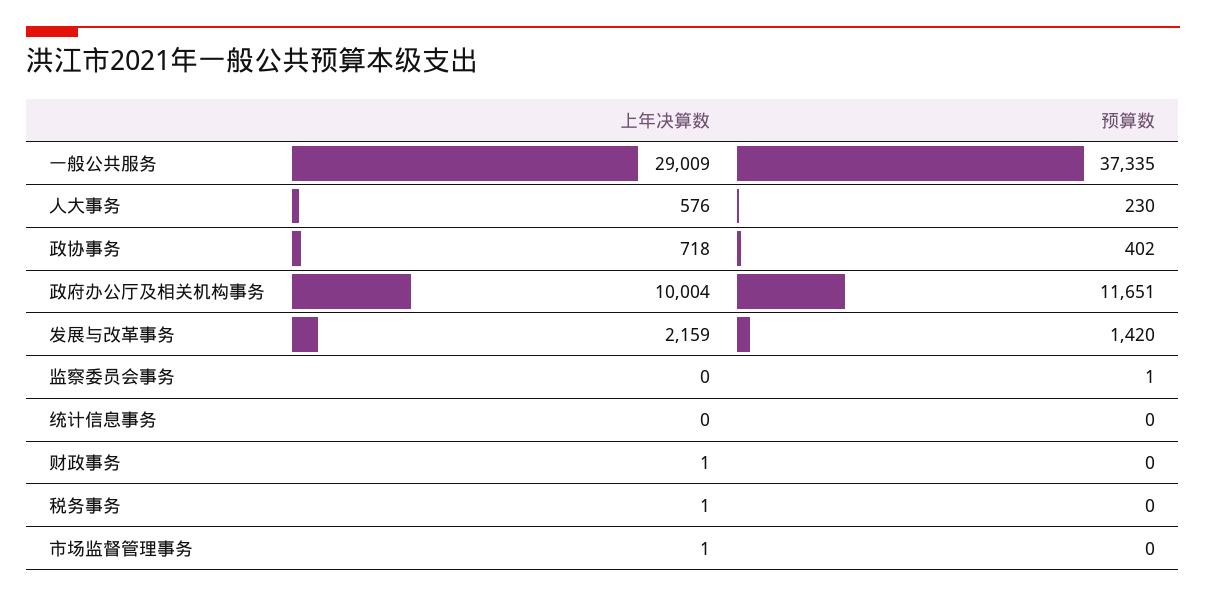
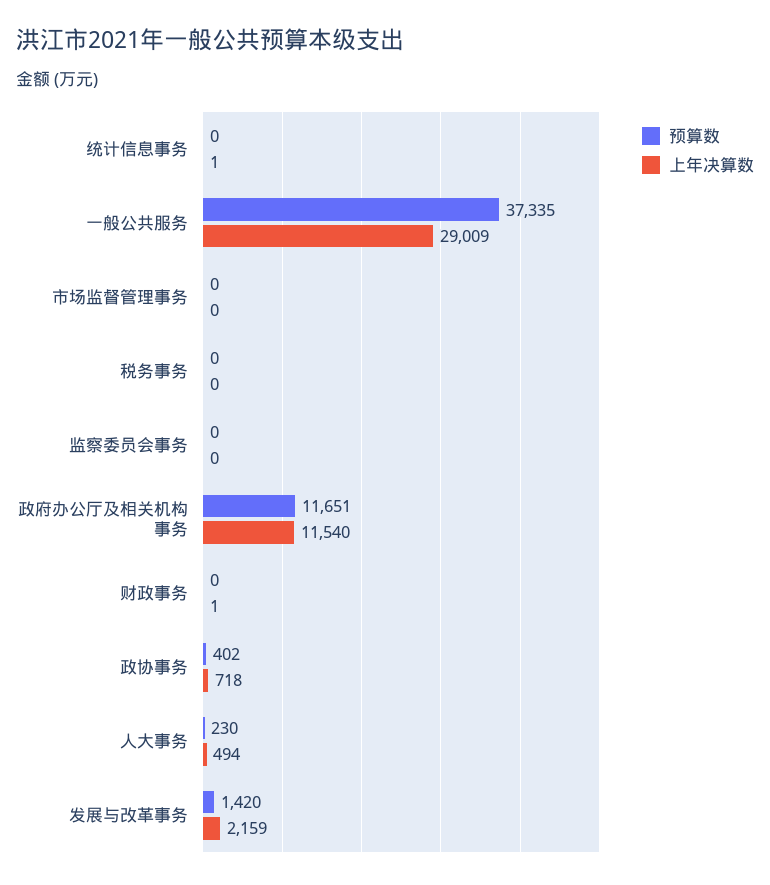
上年决算数, 人大事务: 576 -> 494
上年决算数, 政府办公厅及相关机构事务: 10004 -> 11540
预算数, 监察委员会事务: 1 -> 0
上年决算数, 统计信息事务: 0 -> 1
上年决算数, 税务事务: 1 -> 0
上年决算数, 市场监督管理事务: 1 -> 0

